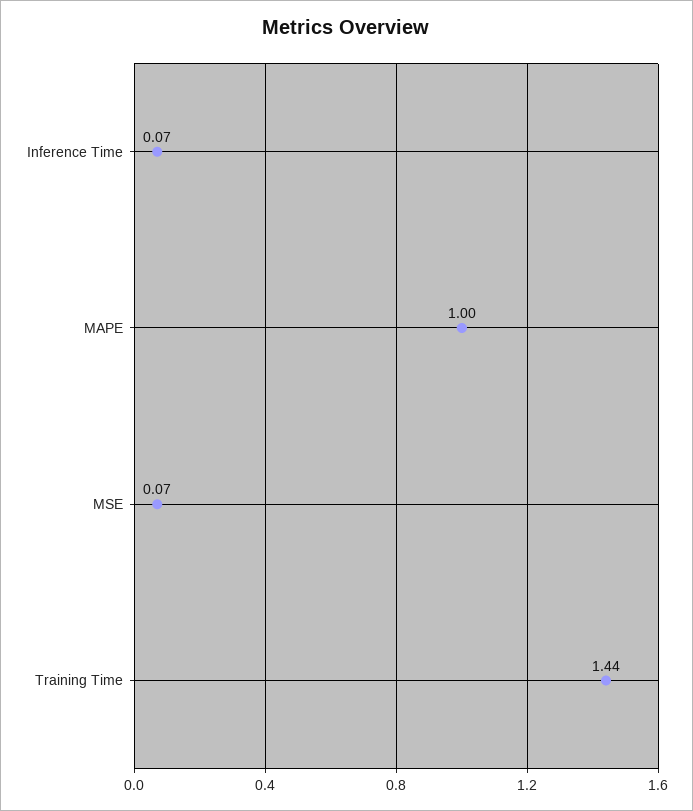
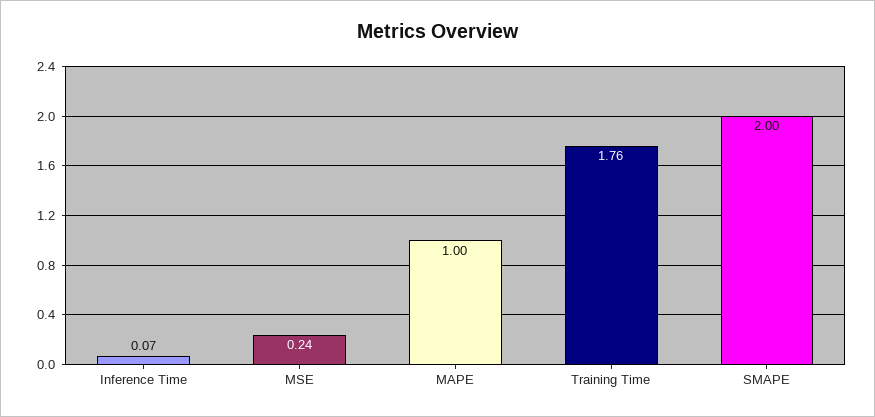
MSE: 0.07 -> 0.24
Training Time: 1.44 -> 1.76
SMAPE: none -> 2

